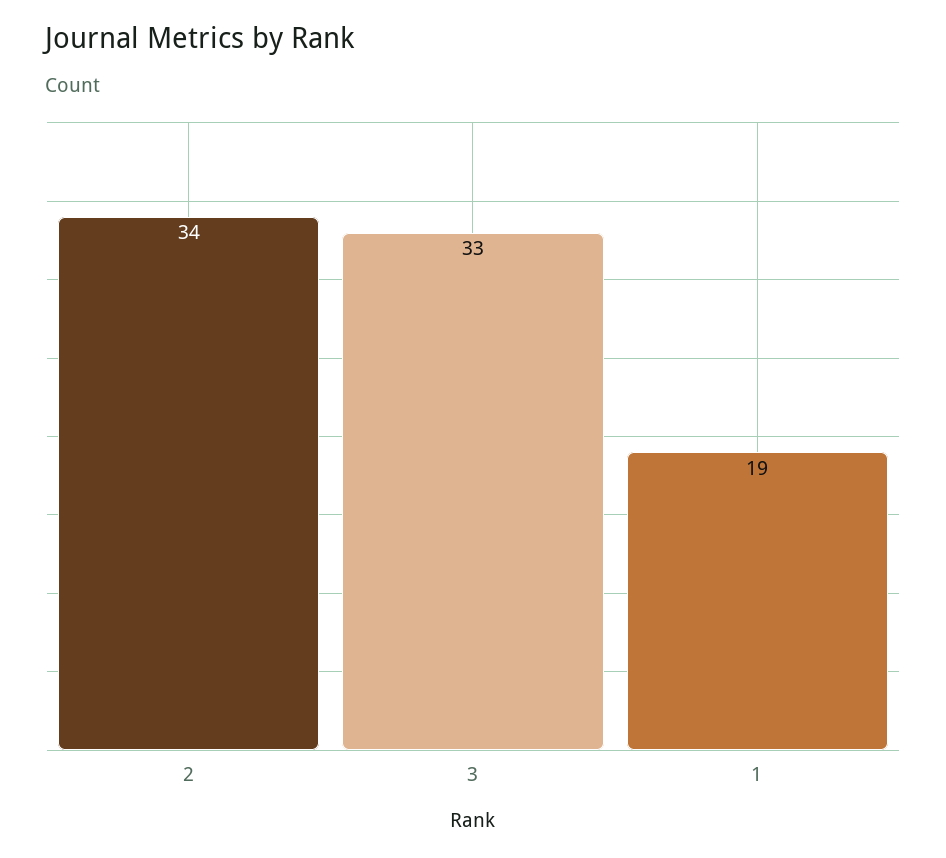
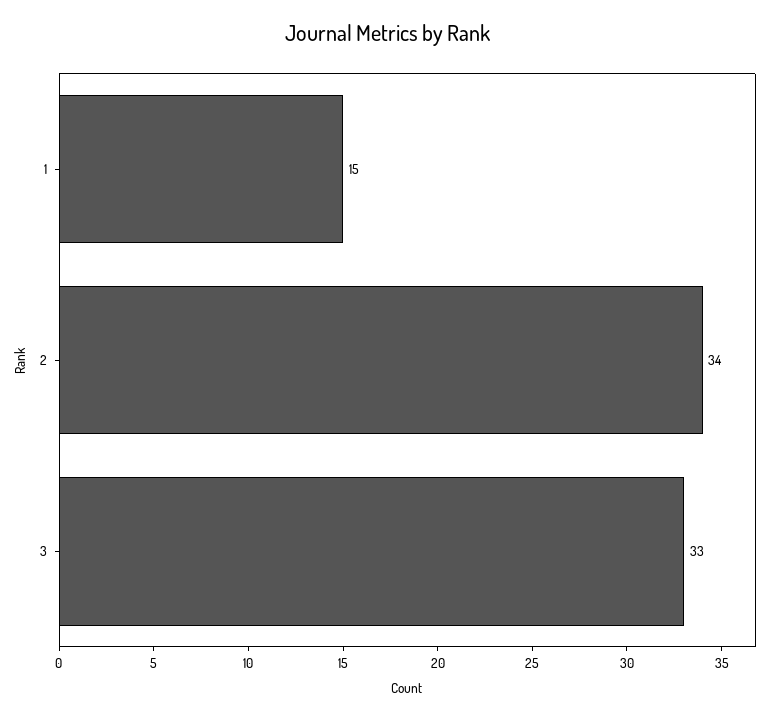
1: 19 -> 15

